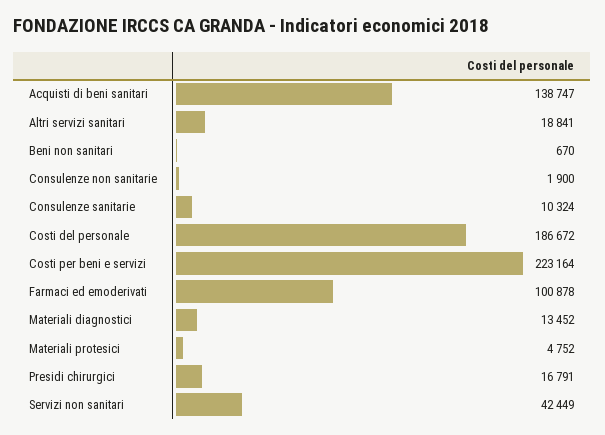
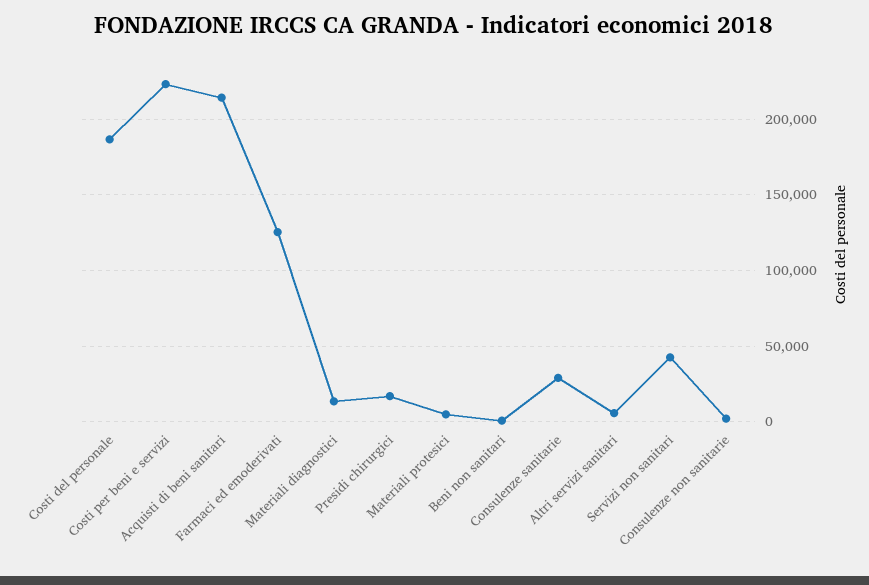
Acquisti di beni sanitari: 138747 -> 215000
Altri servizi sanitari: 18841 -> 5000
Consulenze sanitarie: 10324 -> 30000
Farmaci ed emoderivati: 100878 -> 125000

